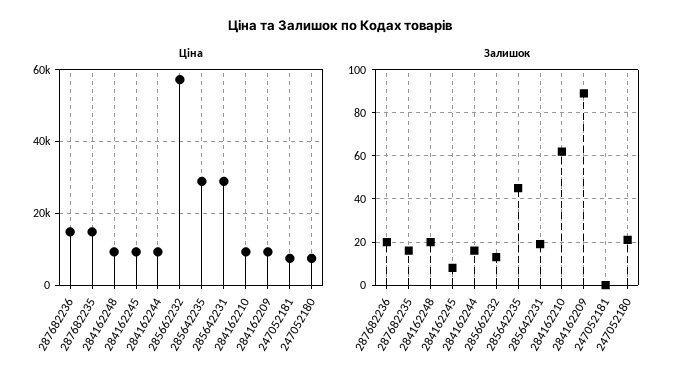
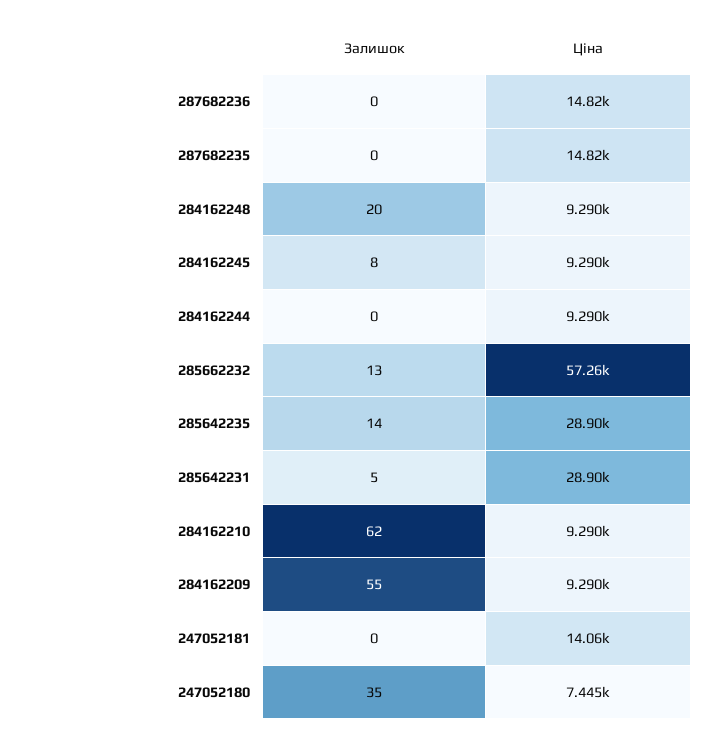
Ціна, 247052181: 8000 -> 14060
Залишок, 287682236: 20 -> 0
Залишок, 287682235: 15 -> 0
Залишок, 284162244: 15 -> 0
Залишок, 285642235: 45 -> 14
Залишок, 285642231: 20 -> 5
Залишок, 284162209: 90 -> 55
Залишок, 247052180: 20 -> 35

